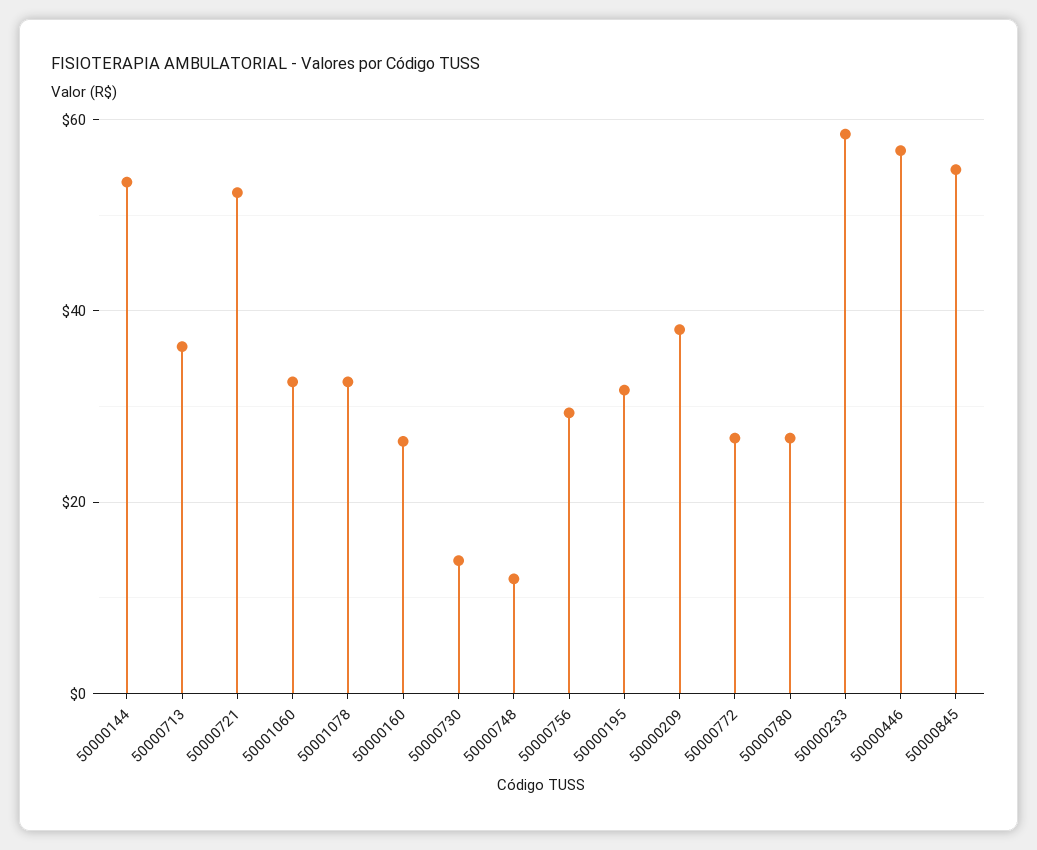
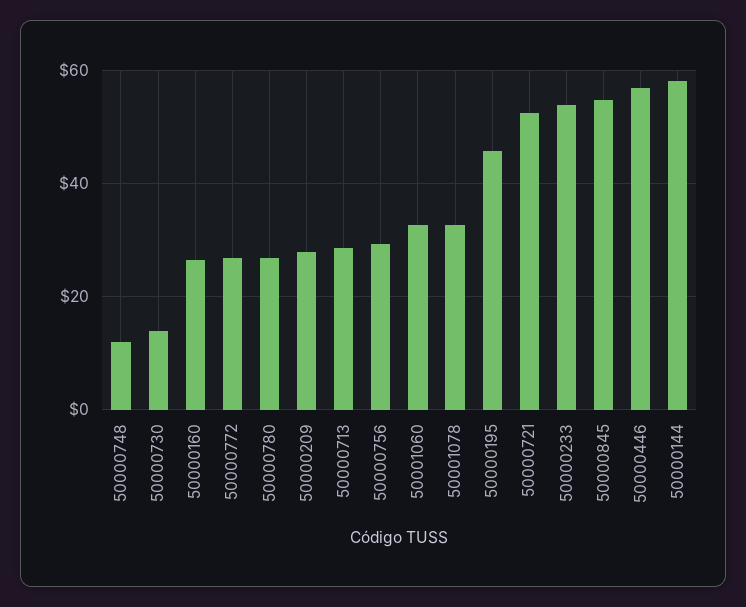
50000144: 54 -> 58
50000713: 36 -> 28
50000195: 32 -> 46
50000209: 38 -> 28
50000233: 58 -> 54

